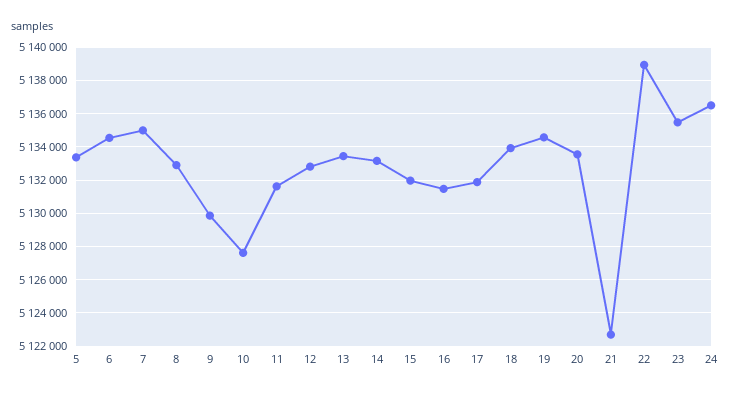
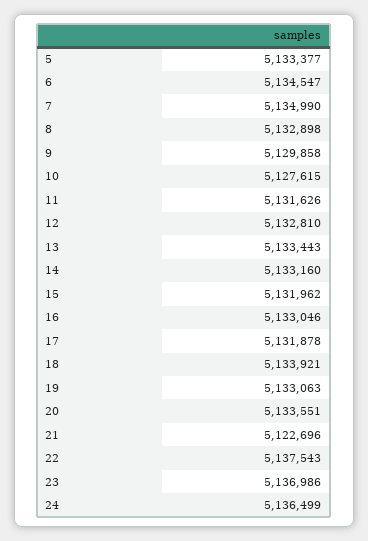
16: 5131500 -> 5133046
19: 5134500 -> 5133063
22: 5139000 -> 5137543
23: 5135500 -> 5136986

